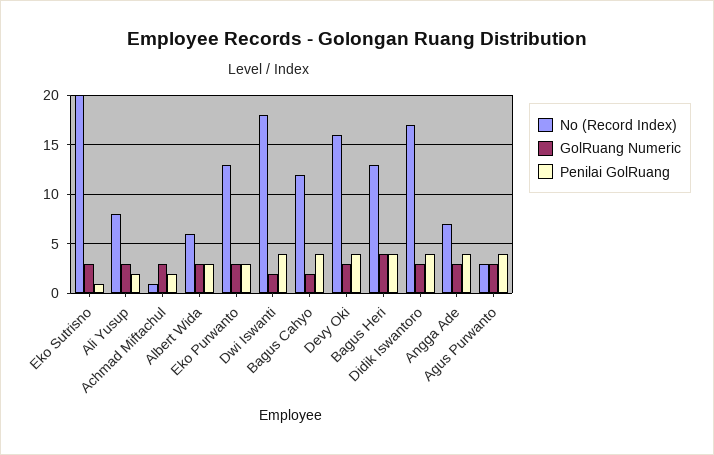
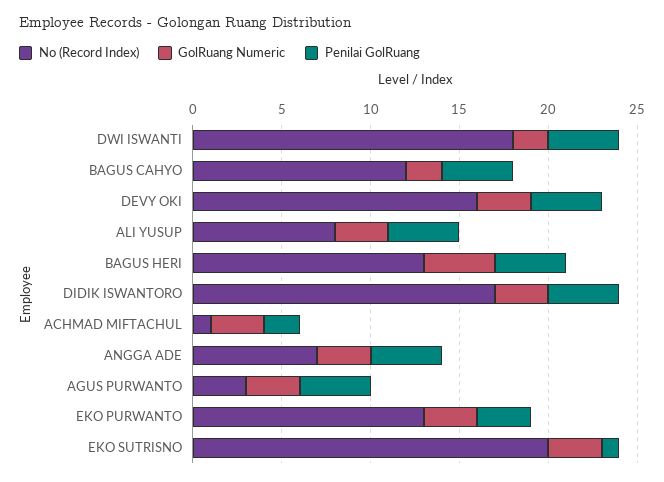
Penilai GolRuang, Ali Yusup: 2 -> 4
No (Record Index), Albert Wida: 6 -> none
GolRuang Numeric, Albert Wida: 3 -> none
Penilai GolRuang, Albert Wida: 3 -> none

